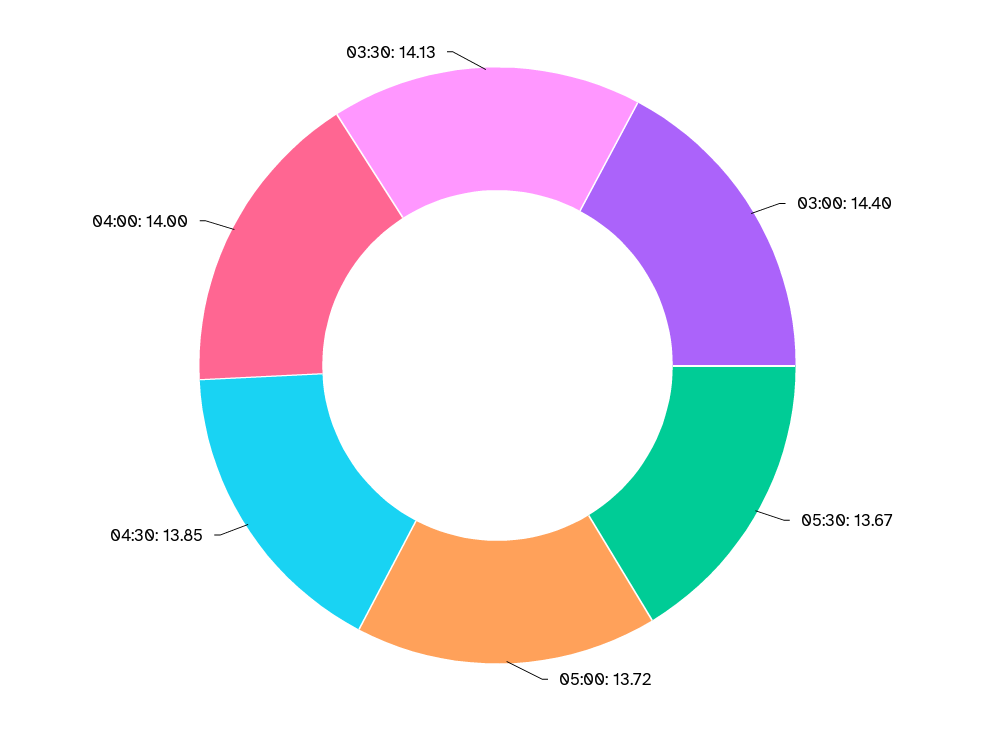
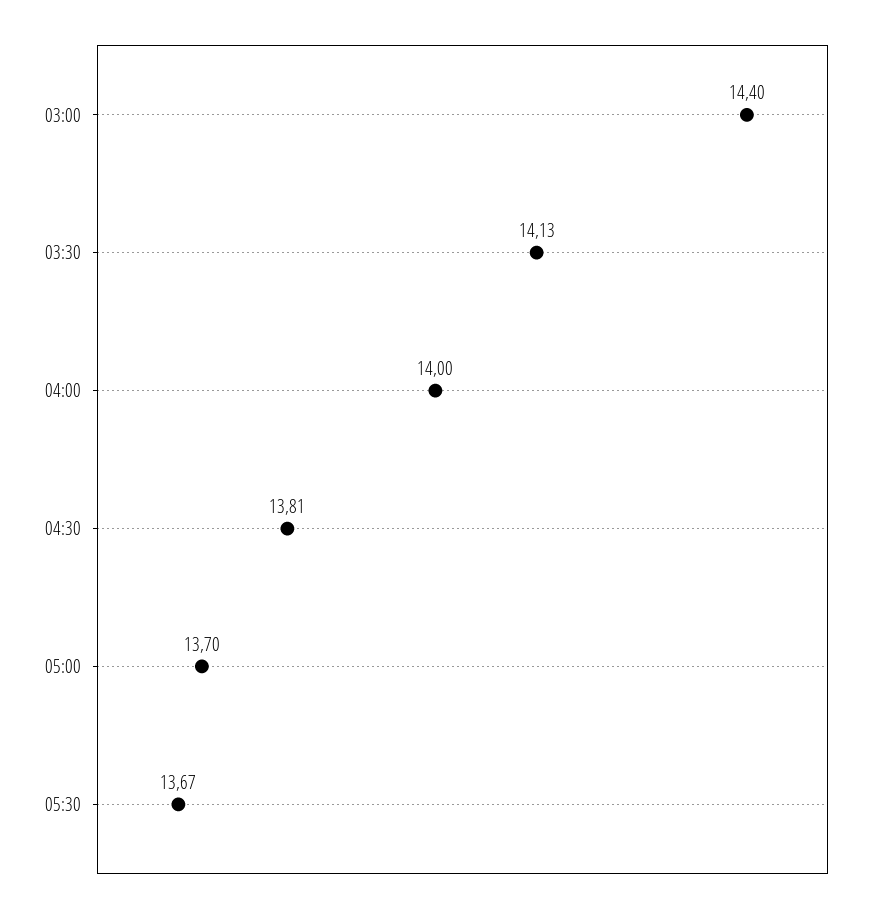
05:00: 13.72 -> 13.7
04:30: 13.85 -> 13.81

